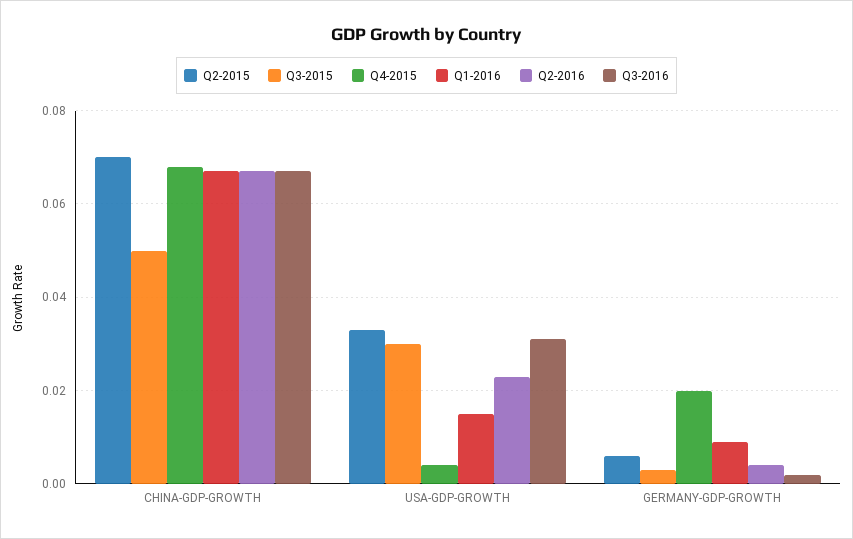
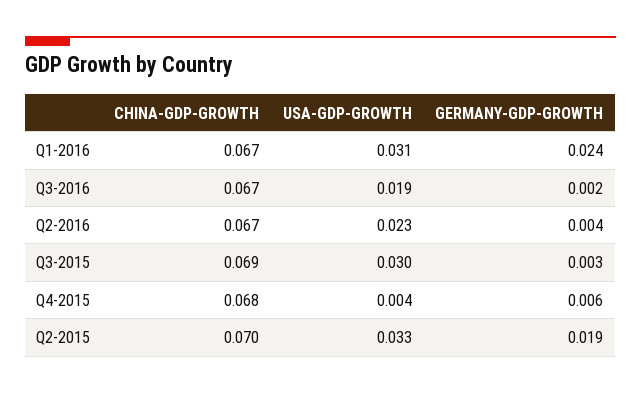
Q3-2015, CHINA-GDP-GROWTH: 0.05 -> 0.069
Q1-2016, USA-GDP-GROWTH: 0.015 -> 0.031
Q3-2016, USA-GDP-GROWTH: 0.03 -> 0.019
Q2-2015, GERMANY-GDP-GROWTH: 0.005 -> 0.019
Q4-2015, GERMANY-GDP-GROWTH: 0.02 -> 0.006
Q1-2016, GERMANY-GDP-GROWTH: 0.01 -> 0.024

